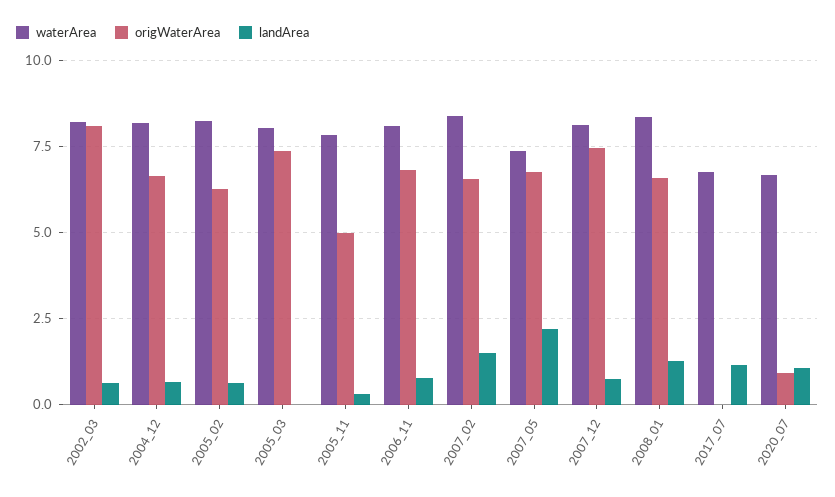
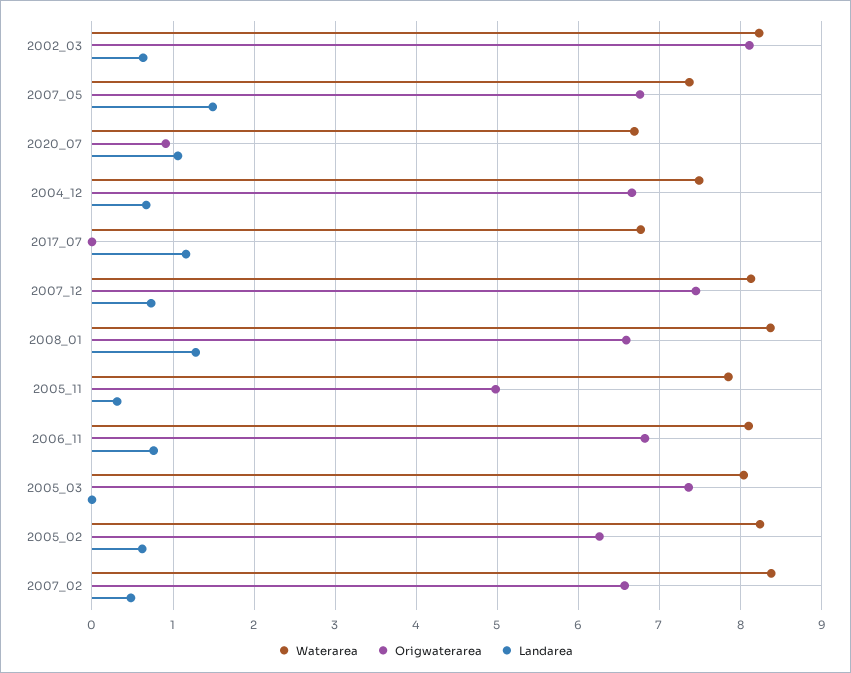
waterArea, 2004_12: 8.25 -> 7.5
landArea, 2007_02: 1.5 -> 0.5
landArea, 2007_05: 2.25 -> 1.5

